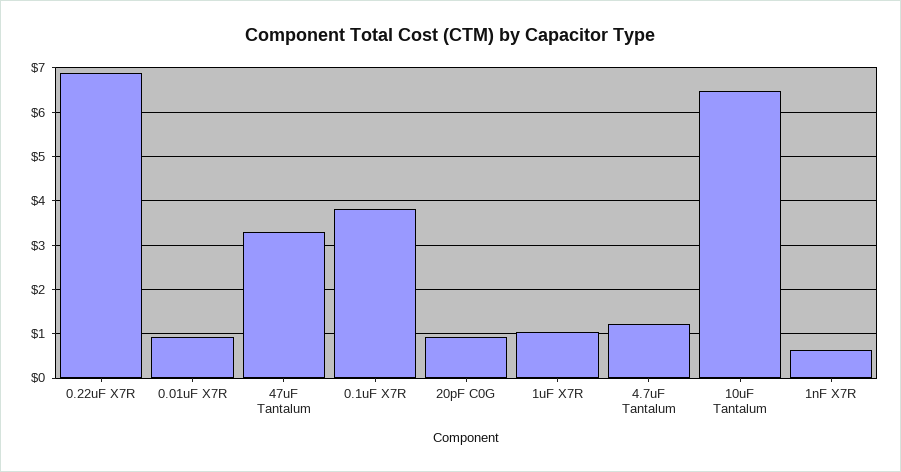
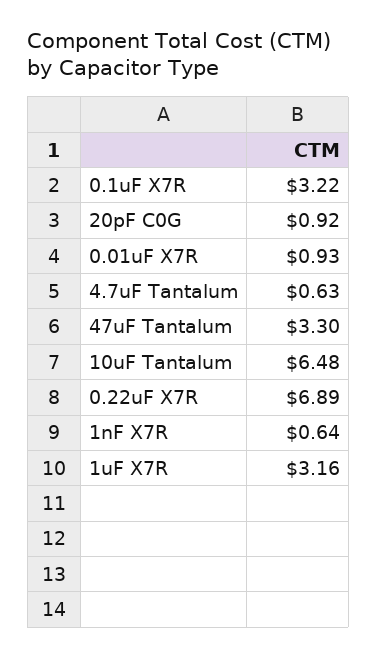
0.1uF X7R: 3.8 -> 3.22
1uF X7R: 1 -> 3.16
4.7uF Tantalum: 1.2 -> 0.63

